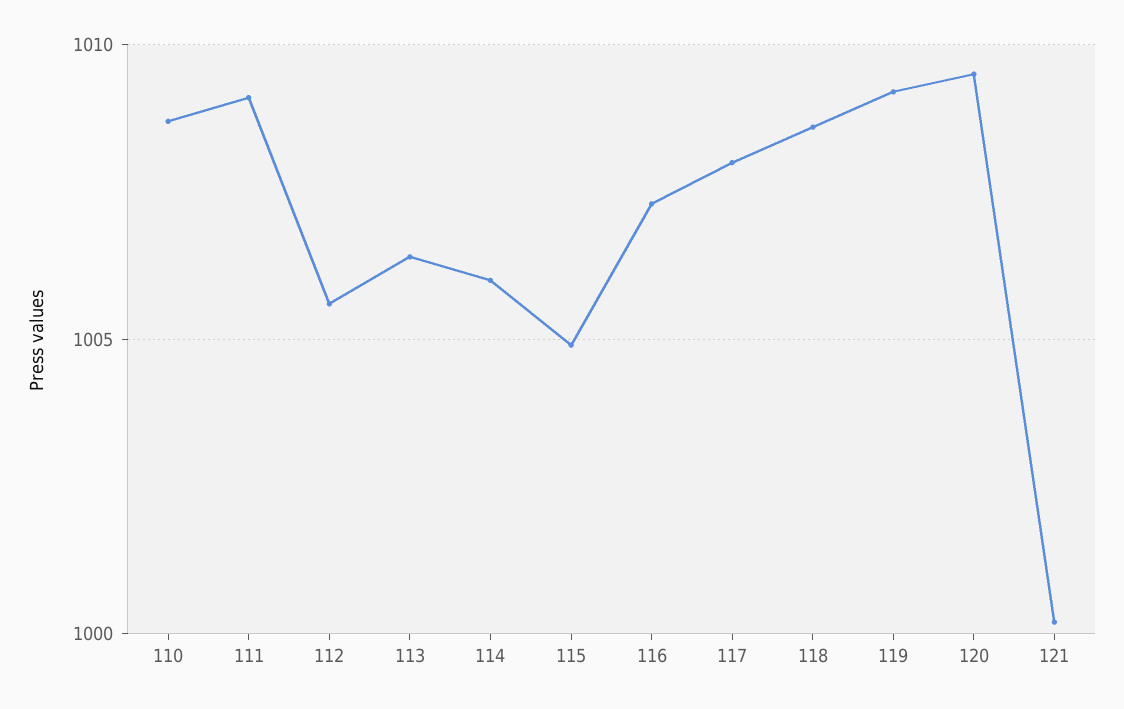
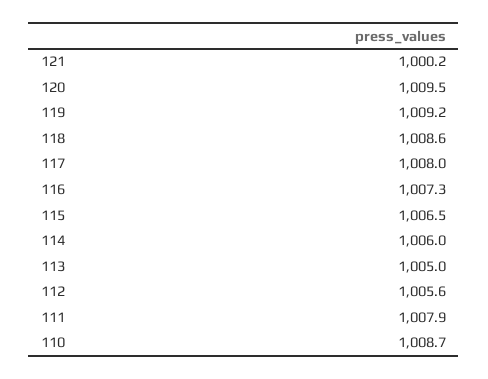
111: 1009 -> 1007.9
113: 1006.5 -> 1005
115: 1005 -> 1006.5

